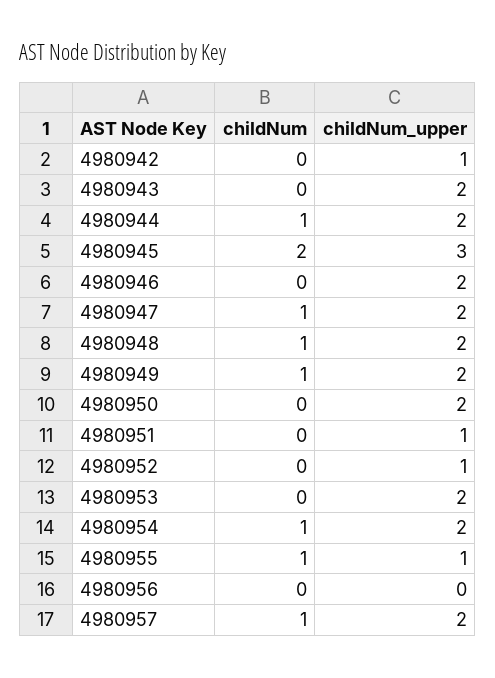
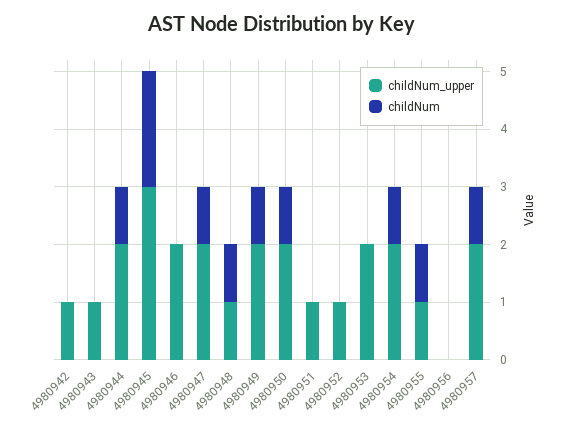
childNum_upper, 4980943: 2 -> 1
childNum_upper, 4980948: 2 -> 1
childNum, 4980950: 0 -> 1

